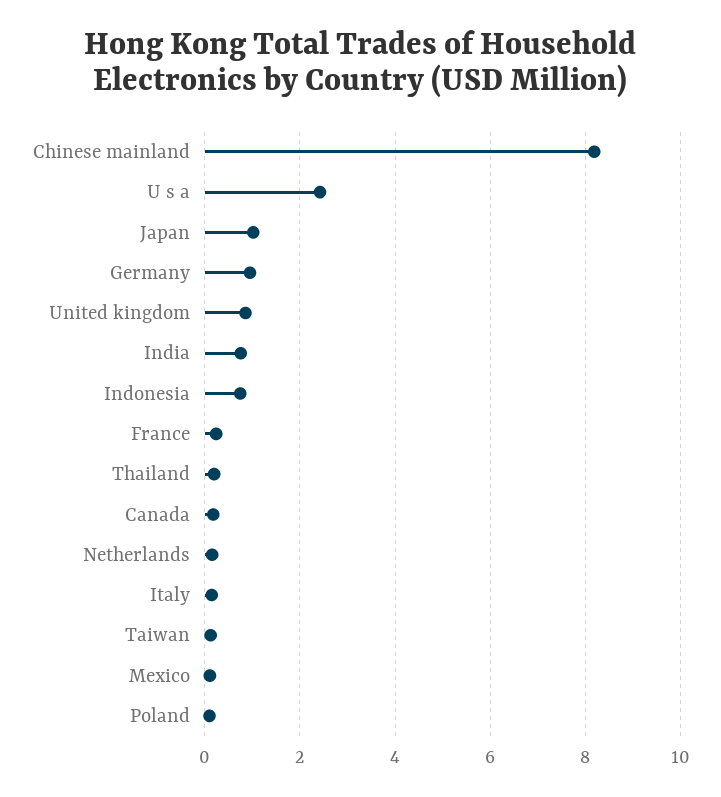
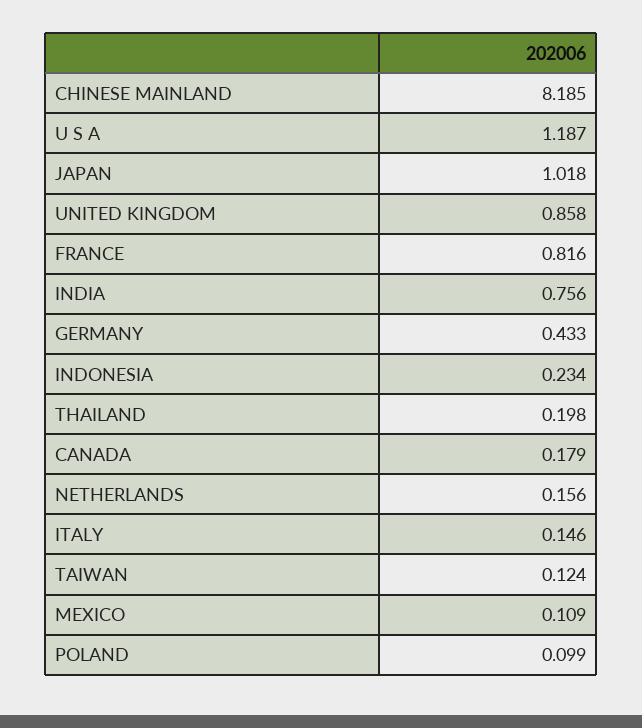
U s a: 2.4 -> 1.187
Germany: 1 -> 0.433
Indonesia: 0.8 -> 0.234
France: 0.2 -> 0.816

